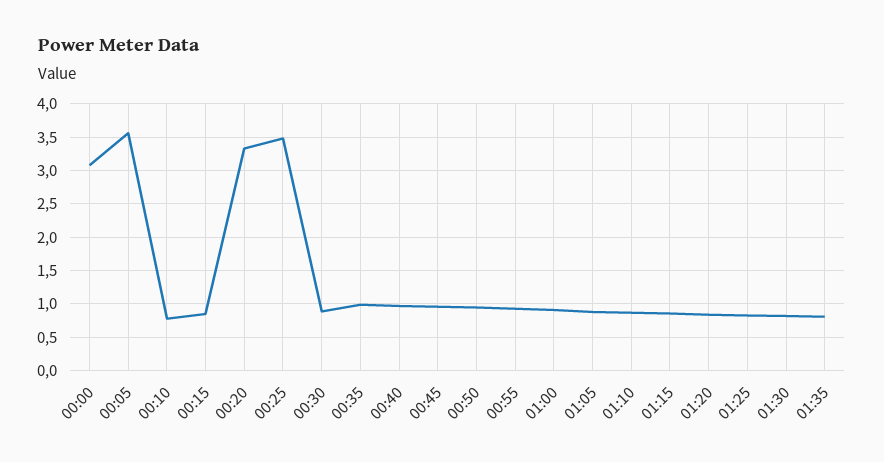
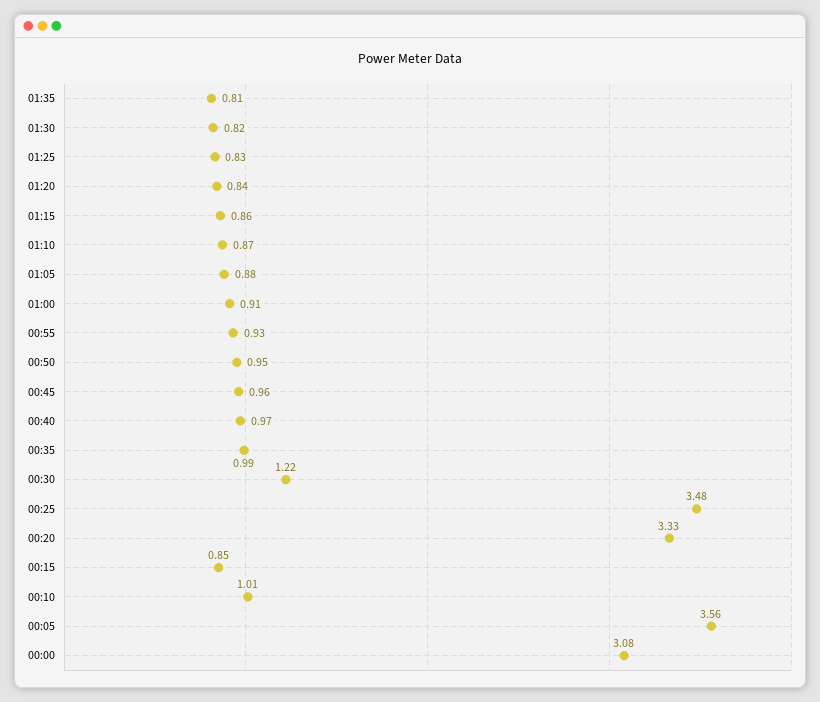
00:10: 0.8 -> 1.01
00:30: 0.9 -> 1.22

